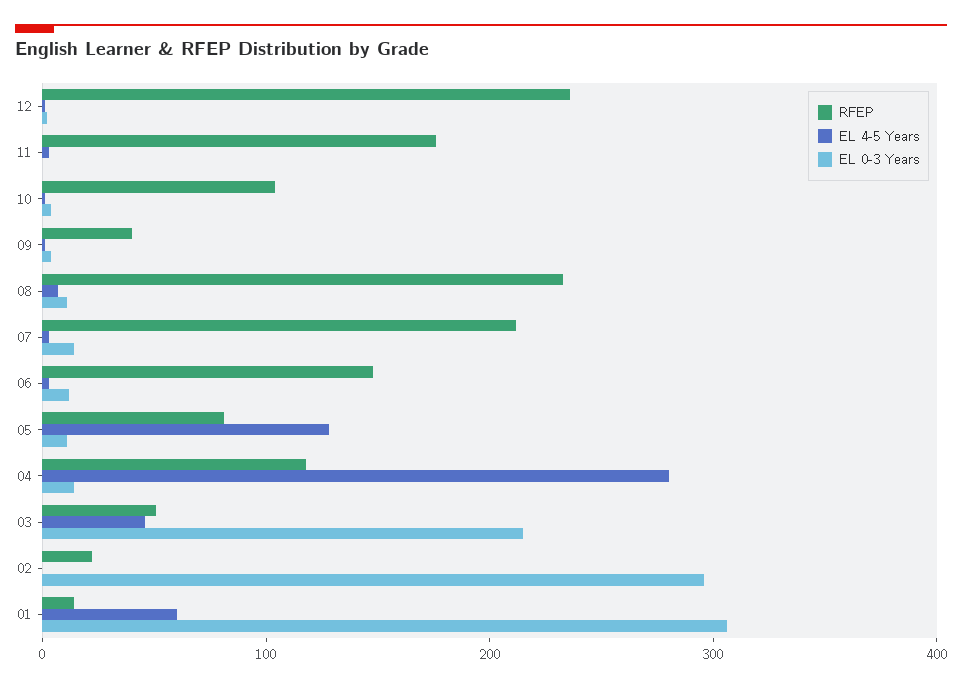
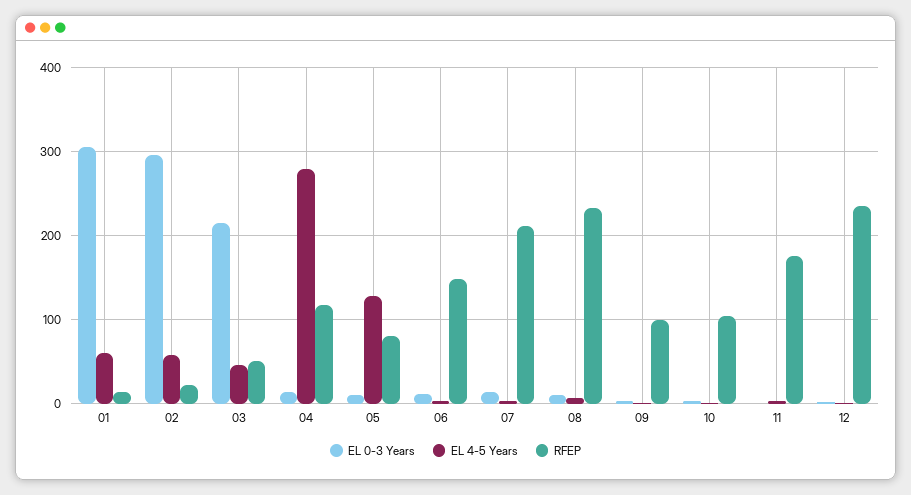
RFEP, 09: 40 -> 100
EL 4-5 Years, 02: 0 -> 60

